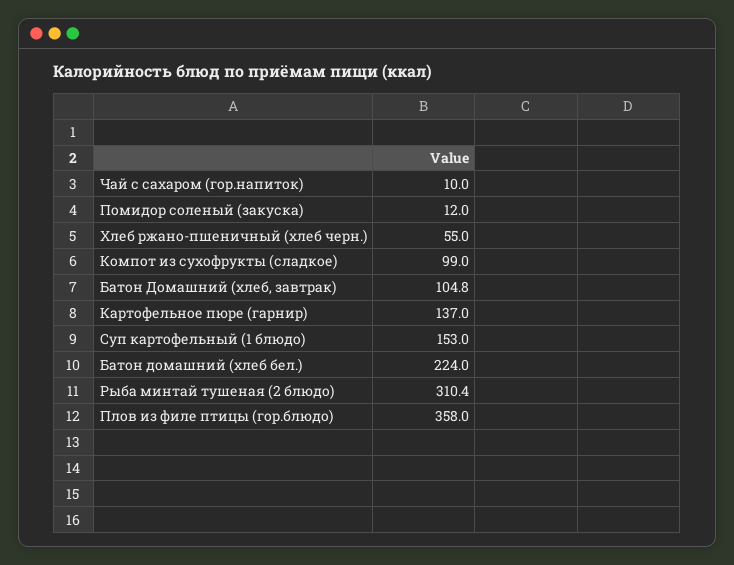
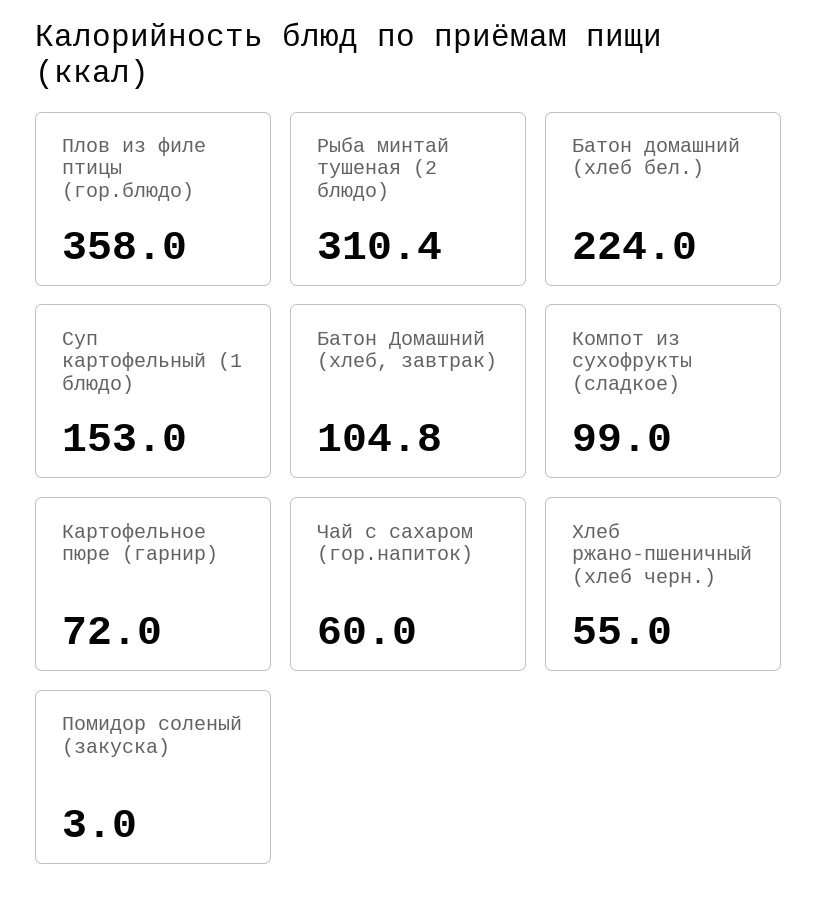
Чай с сахаром (гор.напиток): 10 -> 60
Помидор соленый (закуска): 12 -> 3
Картофельное пюре (гарнир): 137 -> 72

